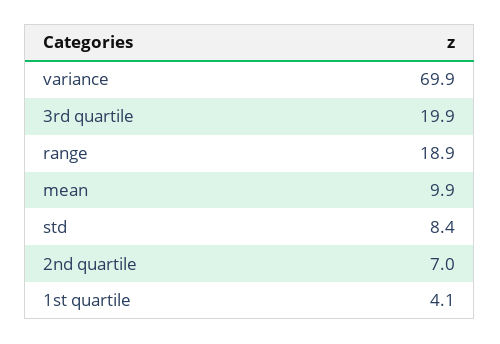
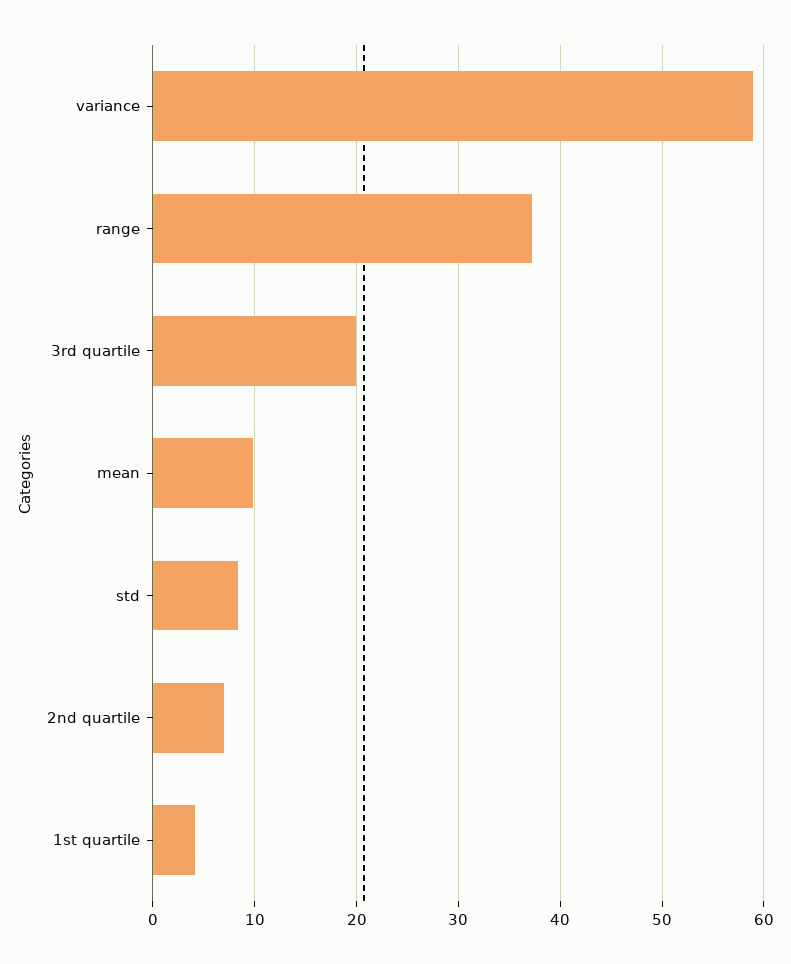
variance: 69.9 -> 59
range: 18.9 -> 37

